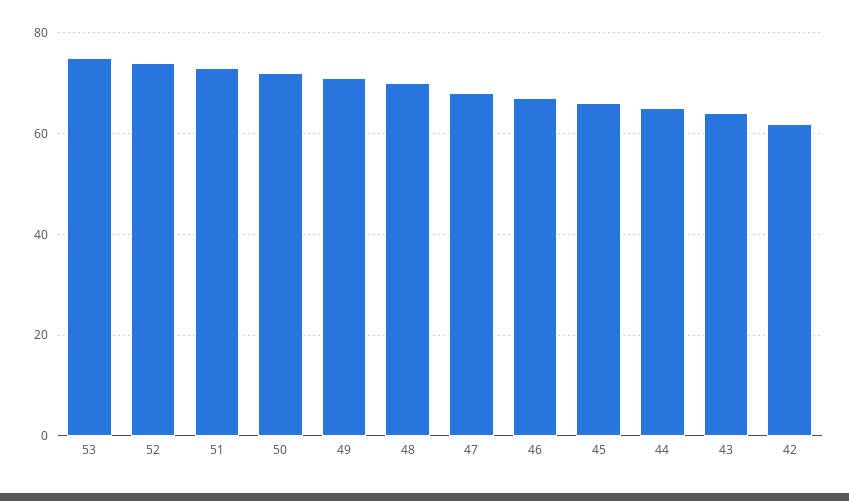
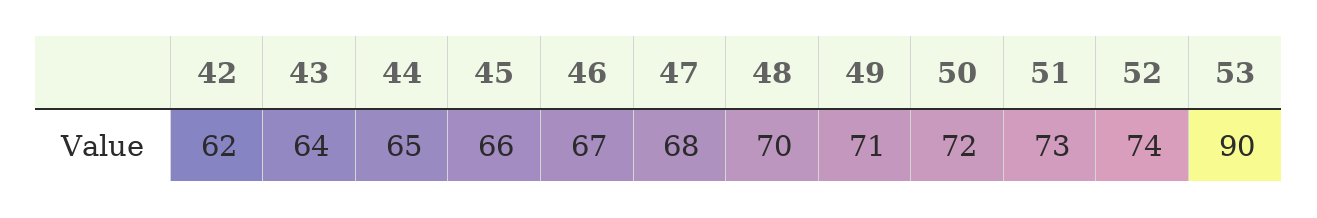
53: 75 -> 90

